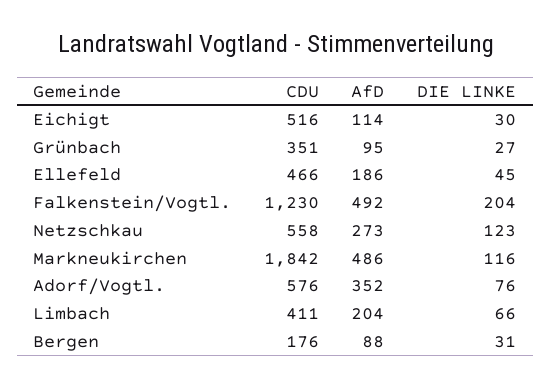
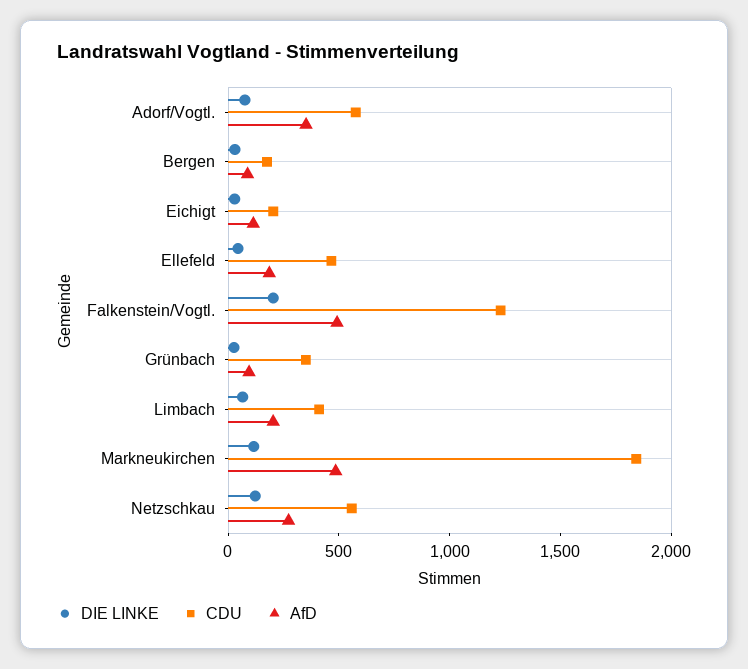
CDU, Eichigt: 516 -> 200

